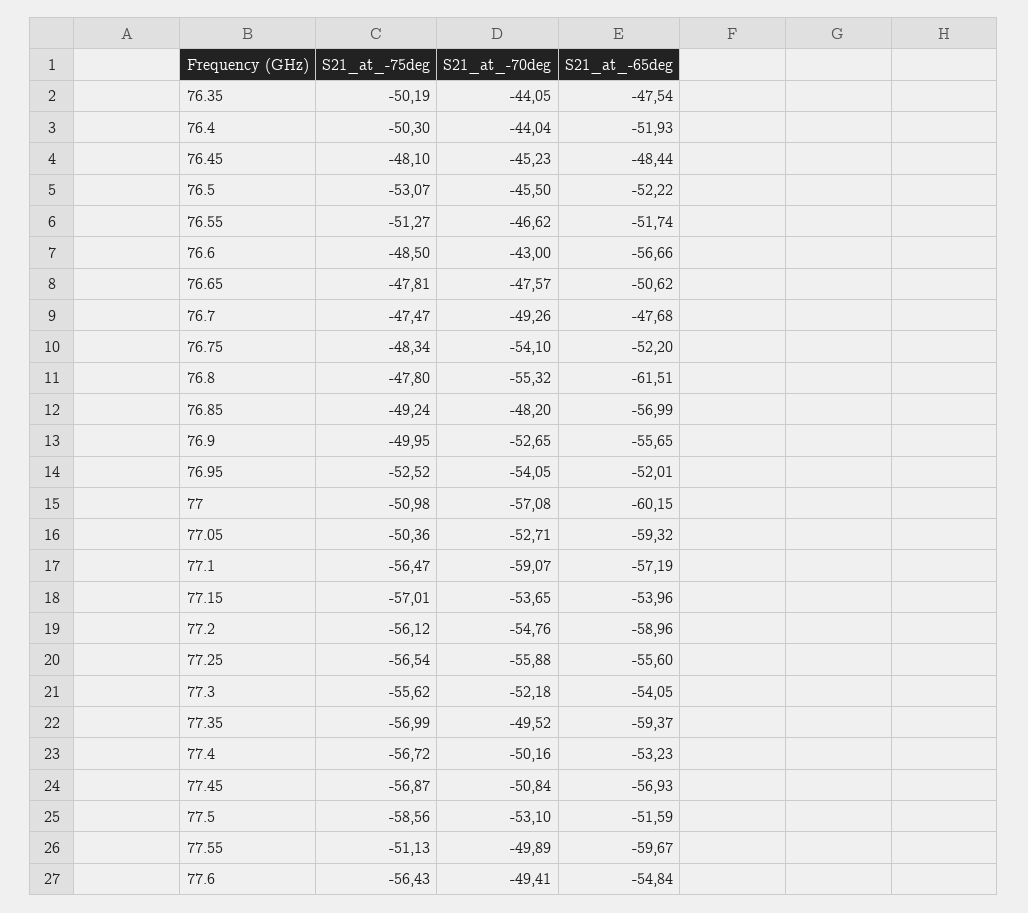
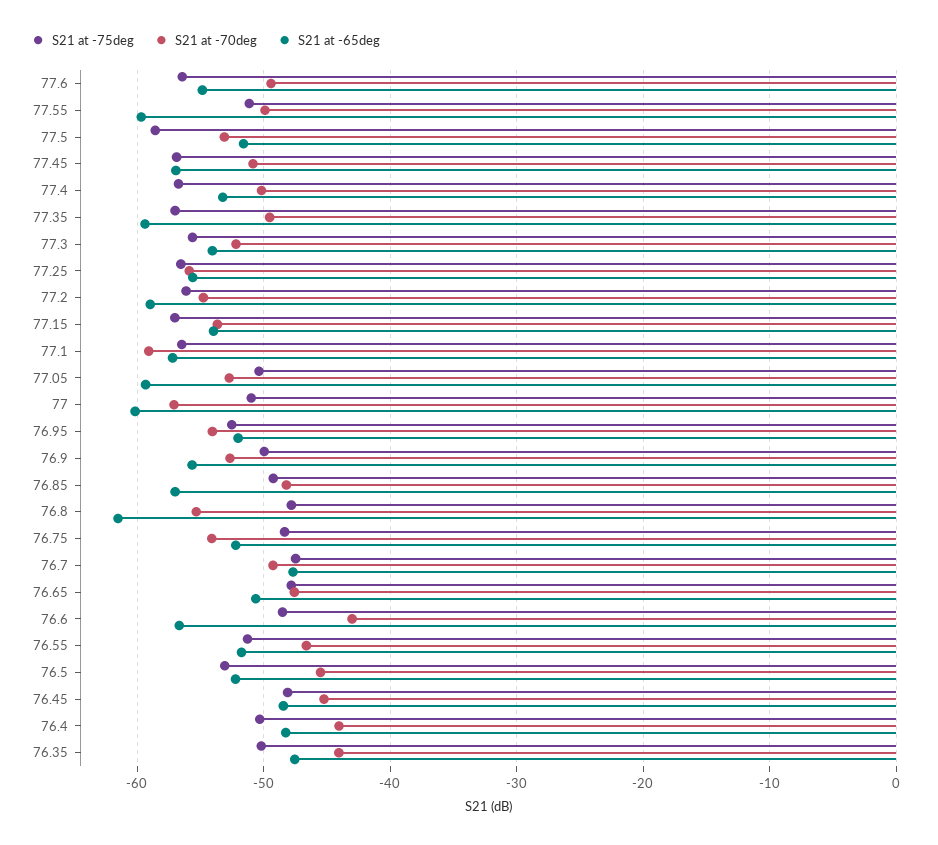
S21_at_-65deg, 76.4: -51.93 -> -48

